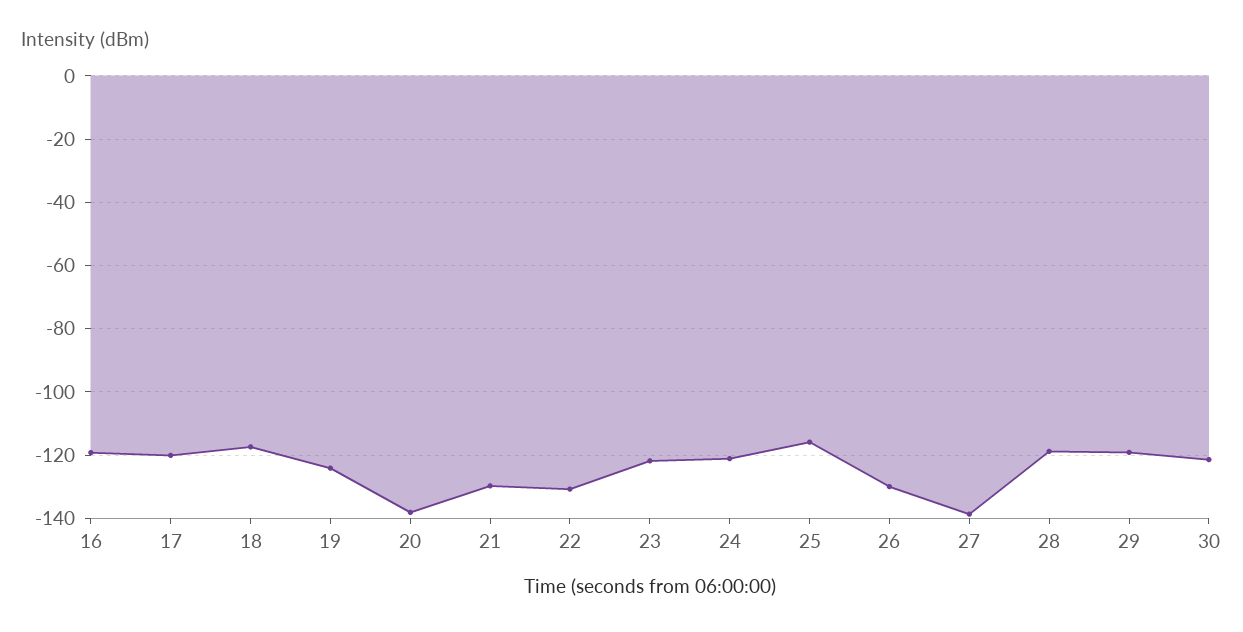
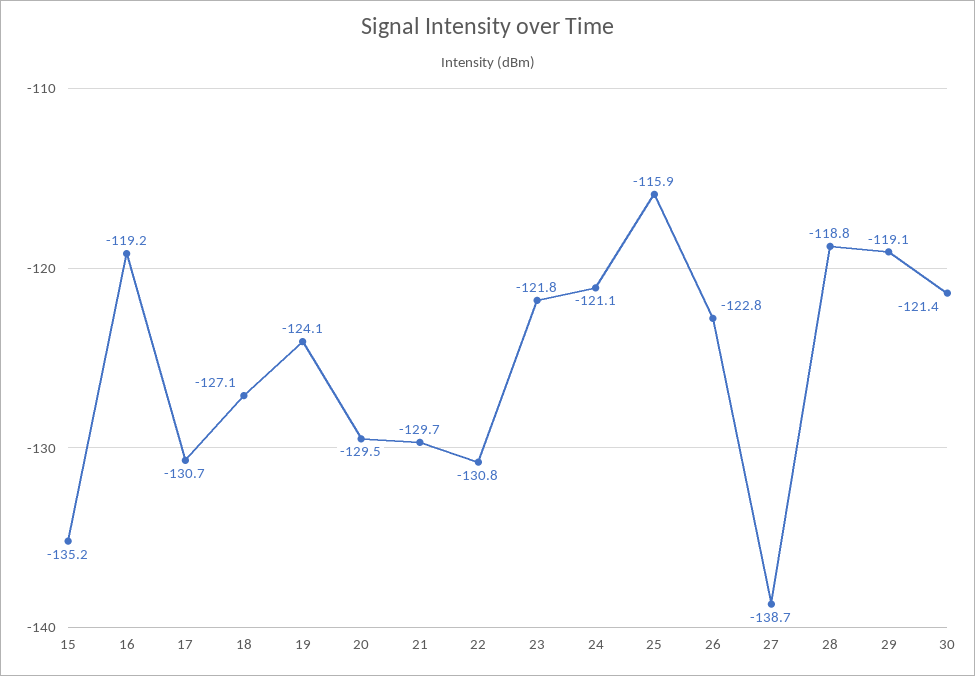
17: -120 -> -130.7
18: -118 -> -127.1
20: -138 -> -129.5
26: -130 -> -122.8
15: none -> -135.2

